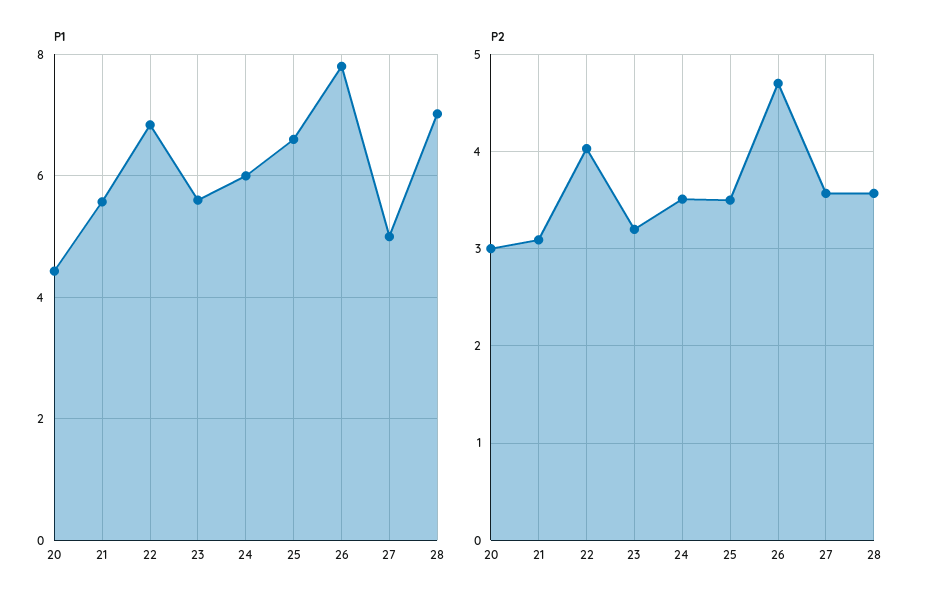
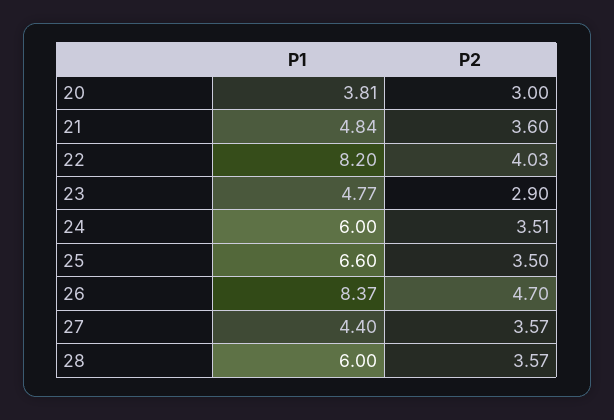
P1, 20: 4.4 -> 3.81
P1, 21: 5.6 -> 4.84
P1, 22: 6.8 -> 8.2
P1, 23: 5.6 -> 4.77
P1, 26: 7.8 -> 8.37
P1, 27: 5 -> 4.4
P1, 28: 7 -> 6
P2, 21: 3.1 -> 3.6
P2, 23: 3.2 -> 2.9

